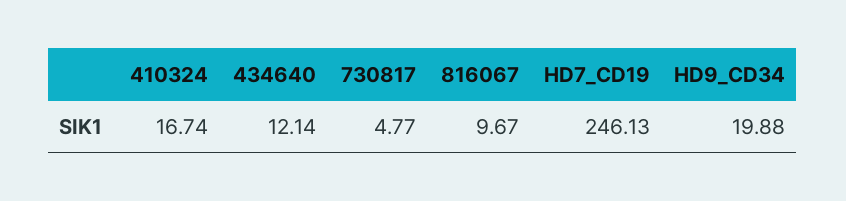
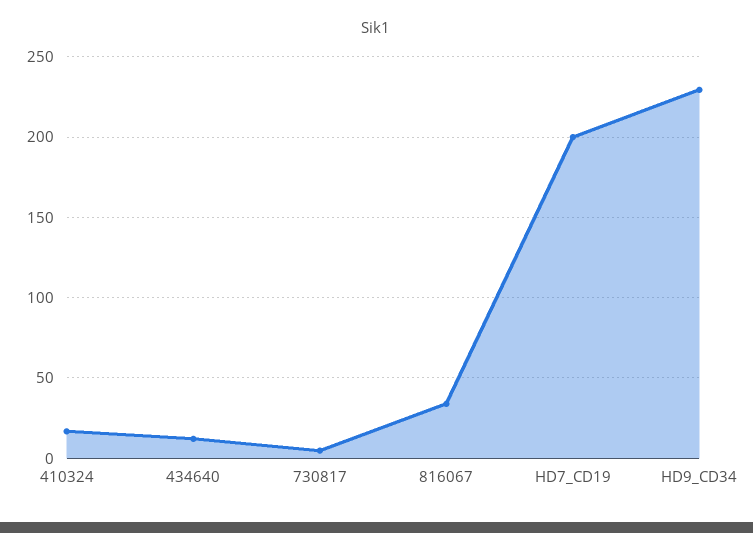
816067: 9.67 -> 35
HD7_CD19: 246.13 -> 200
HD9_CD34: 19.88 -> 230

